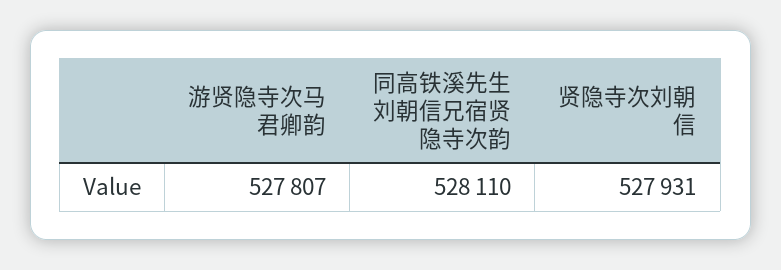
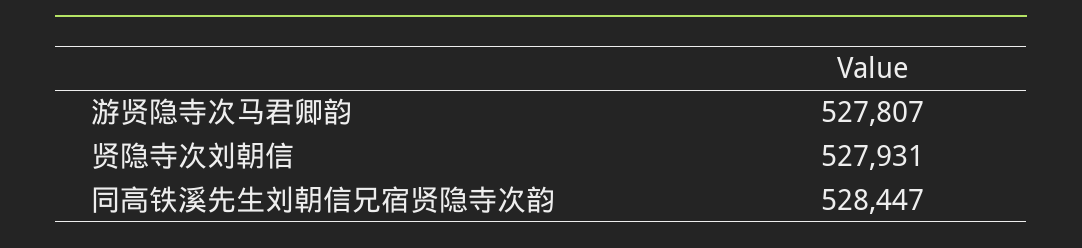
同高铁溪先生刘朝信兄宿贤隐寺次韵: 528110 -> 528447

